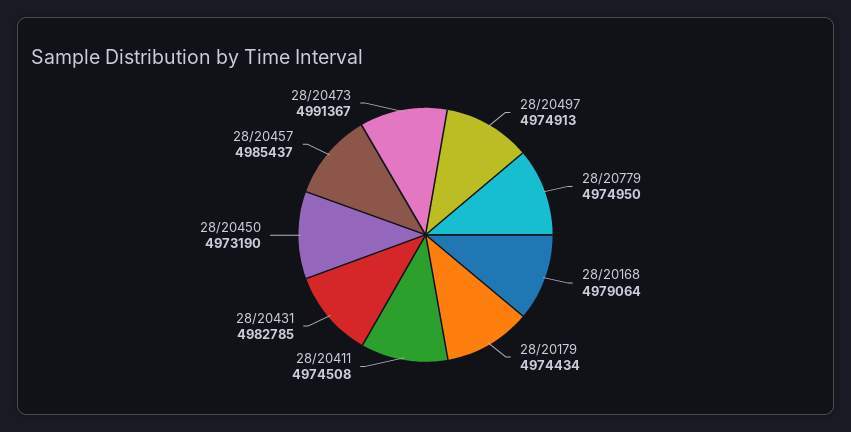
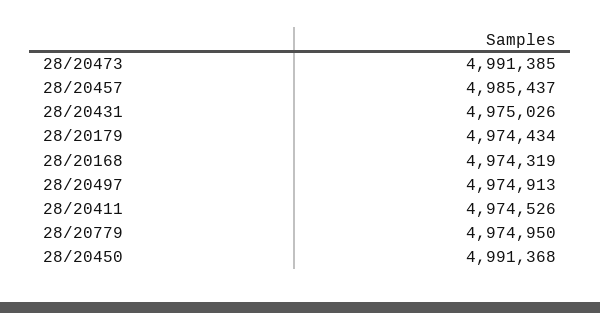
28/20168: 4979064 -> 4974319
28/20411: 4974508 -> 4974526
28/20431: 4982785 -> 4975026
28/20450: 4973190 -> 4991368
28/20473: 4991367 -> 4991385

